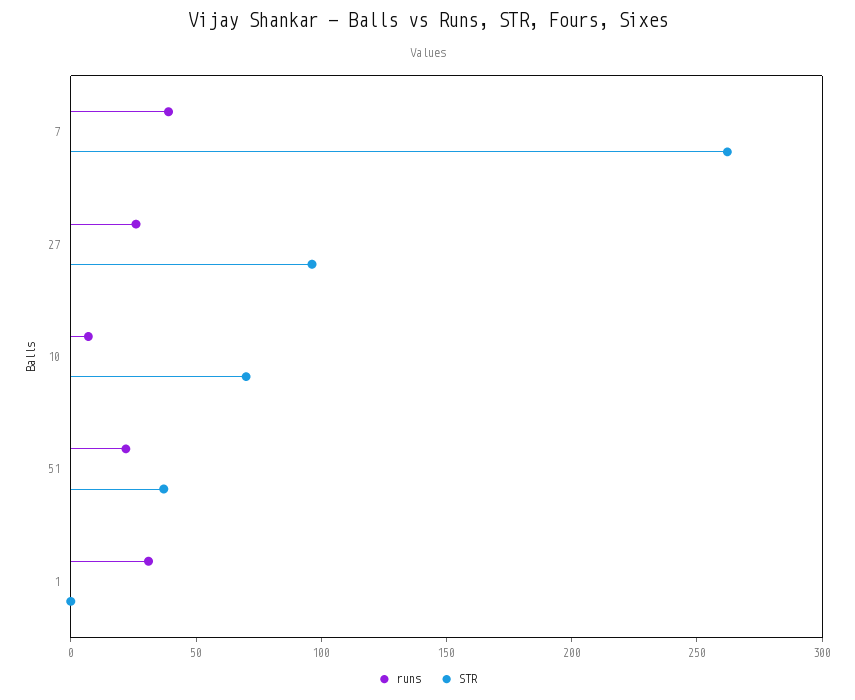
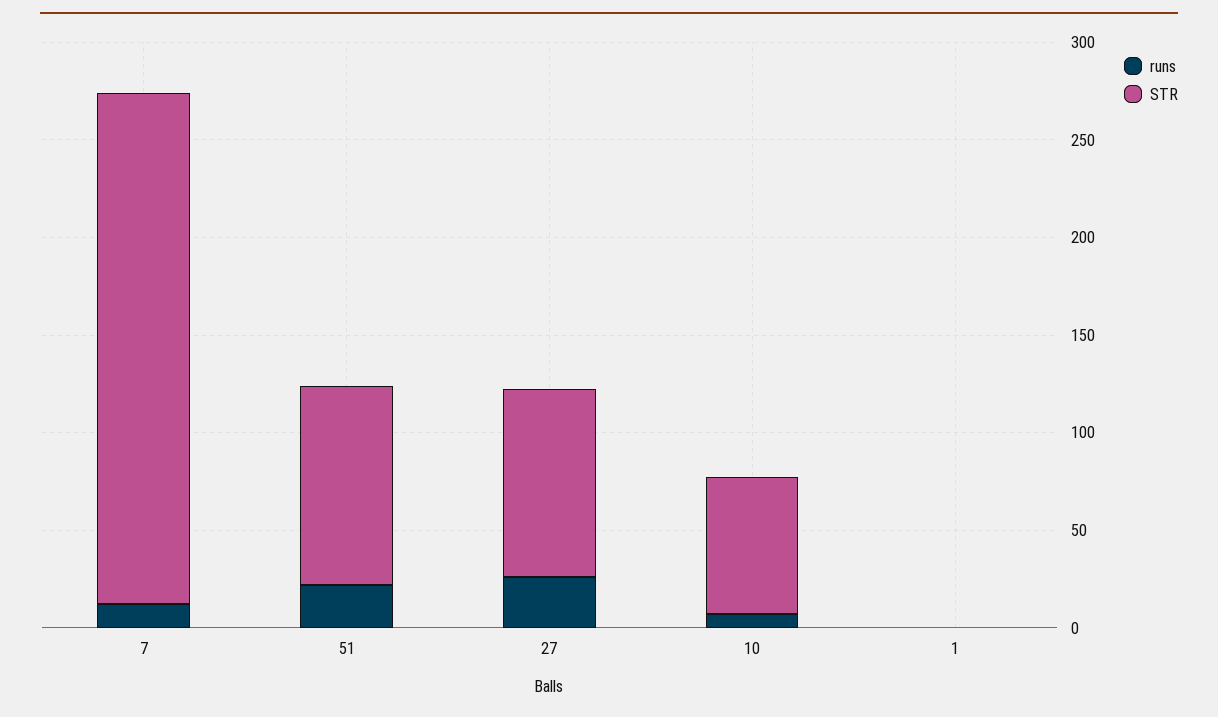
runs, 7: 40 -> 10
STR, 51: 40 -> 100
runs, 1: 30 -> 0

